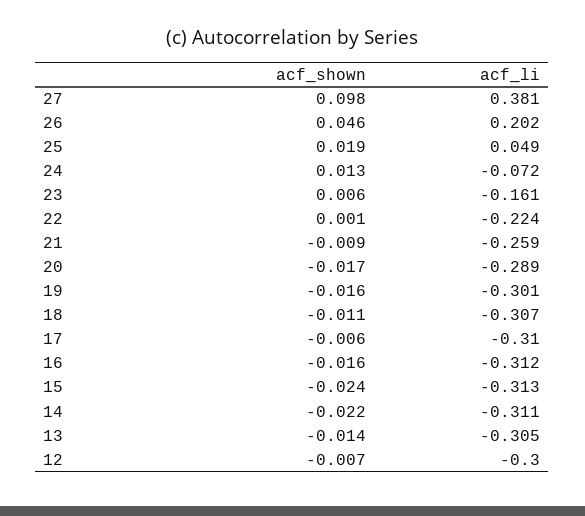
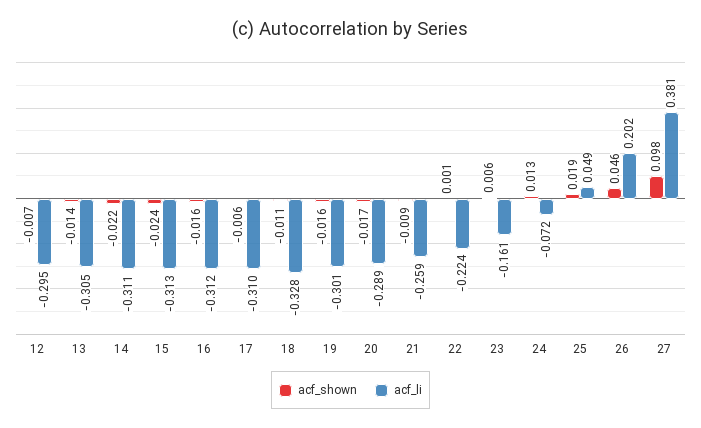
acf_li, 18: -0.307 -> -0.328
acf_li, 12: -0.3 -> -0.295

